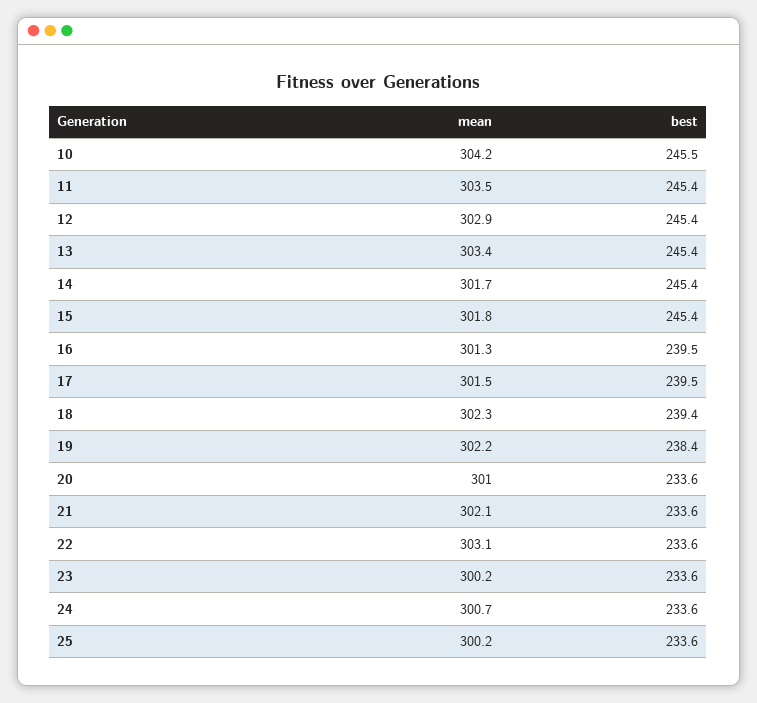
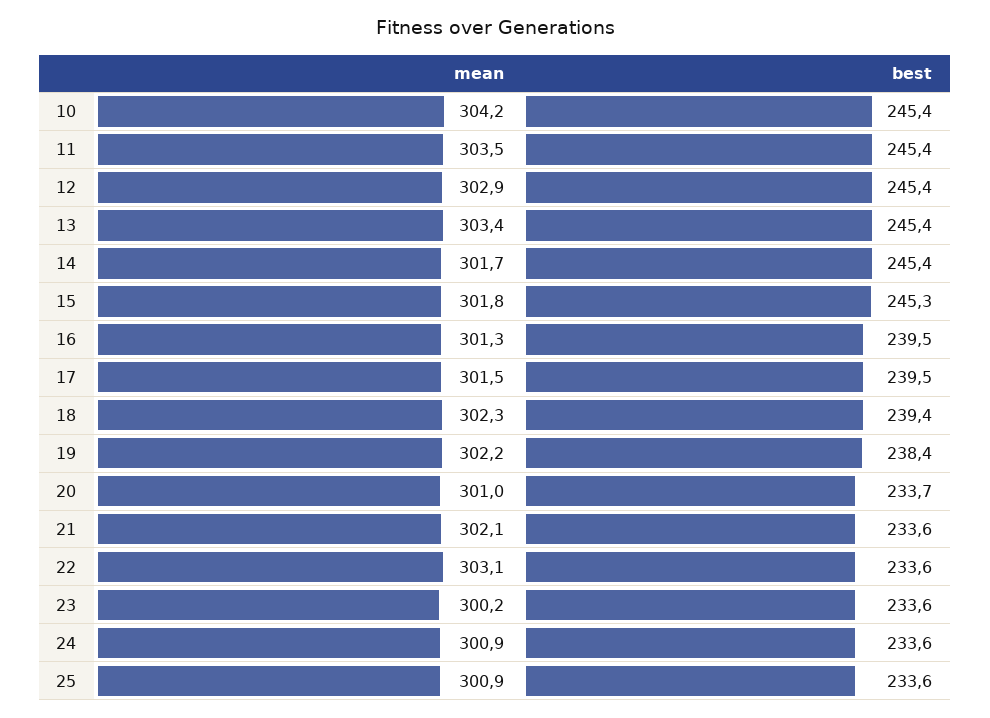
best, 10: 245.5 -> 245.4
best, 15: 245.4 -> 245.3
best, 20: 233.6 -> 233.7
mean, 24: 300.7 -> 300.9
mean, 25: 300.2 -> 300.9

